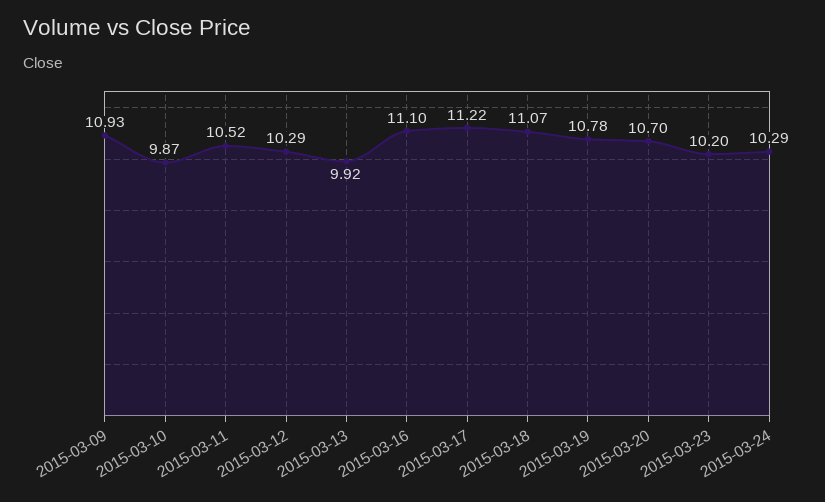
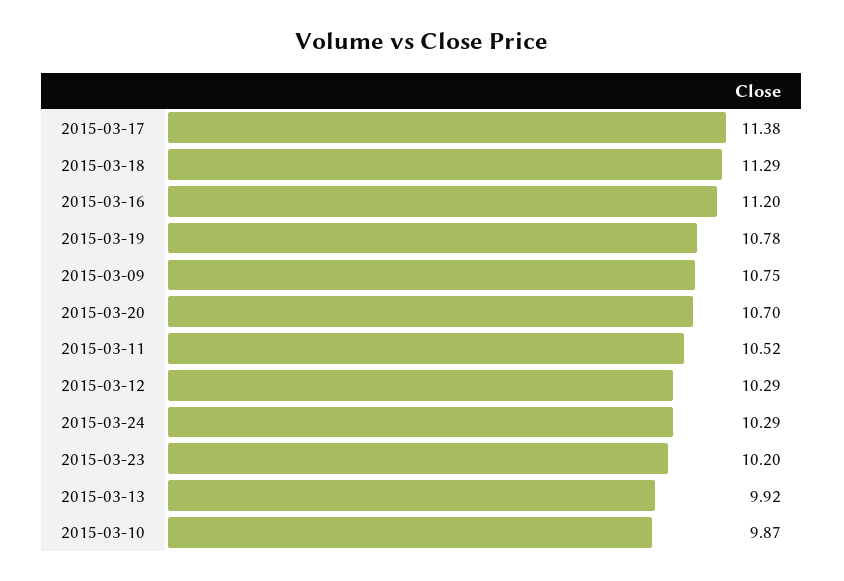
2015-03-09: 10.93 -> 10.75
2015-03-16: 11.1 -> 11.2
2015-03-17: 11.22 -> 11.38
2015-03-18: 11.07 -> 11.29

